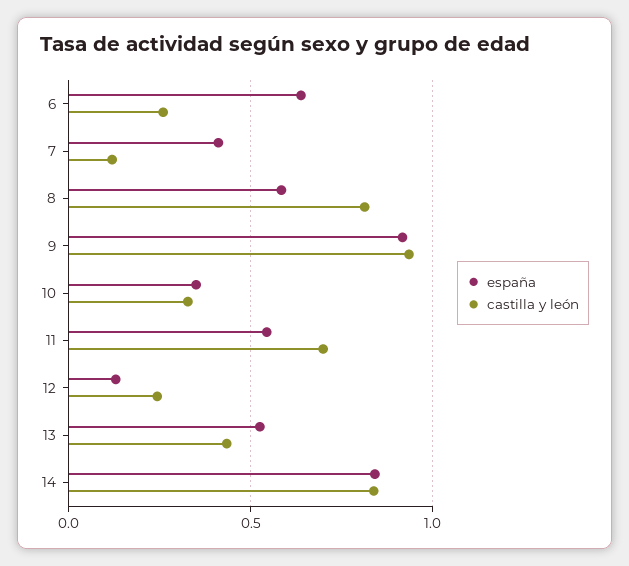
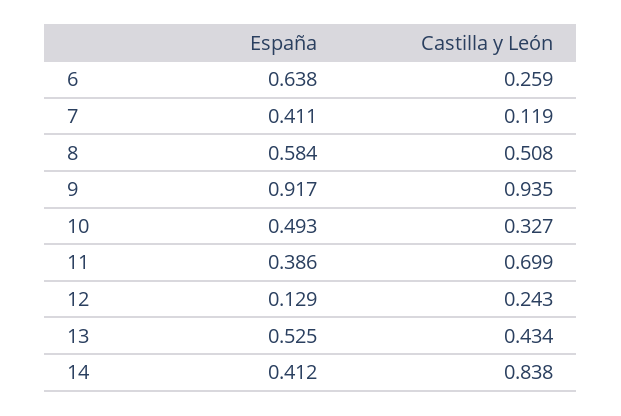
castilla y león, 8: 0.8 -> 0.508
españa, 10: 0.35 -> 0.493
españa, 11: 0.55 -> 0.386
españa, 14: 0.85 -> 0.412

